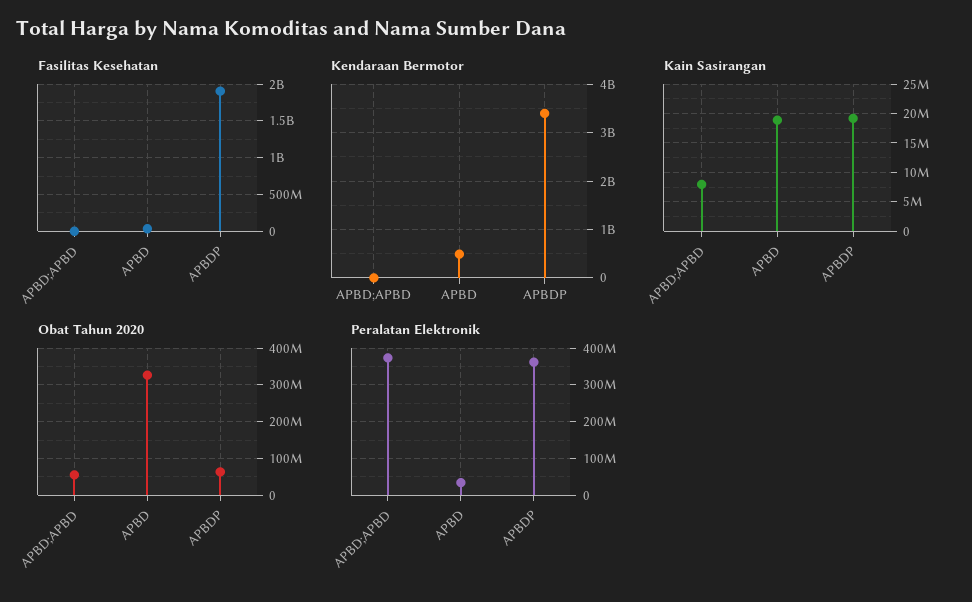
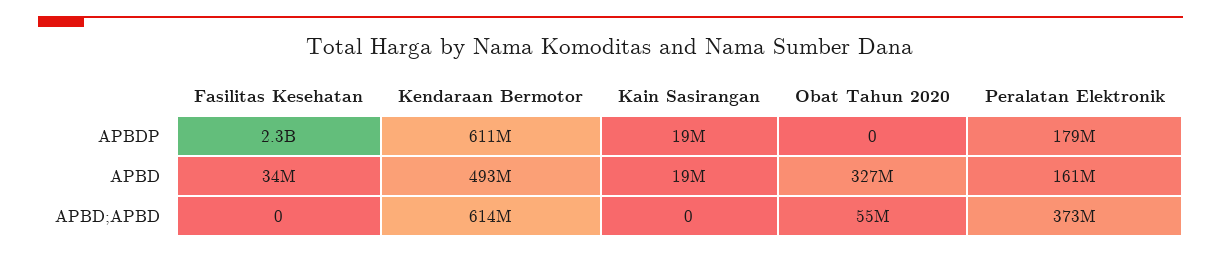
Fasilitas Kesehatan, APBDP: 1900000000 -> 2300000000
Kendaraan Bermotor, APBD;APBD: 0 -> 614000000
Kendaraan Bermotor, APBDP: 3400000000 -> 611000000
Kain Sasirangan, APBD;APBD: 7500000 -> 0
Obat Tahun 2020, APBDP: 60000000 -> 0
Peralatan Elektronik, APBD: 40000000 -> 161000000
Peralatan Elektronik, APBDP: 360000000 -> 179000000

